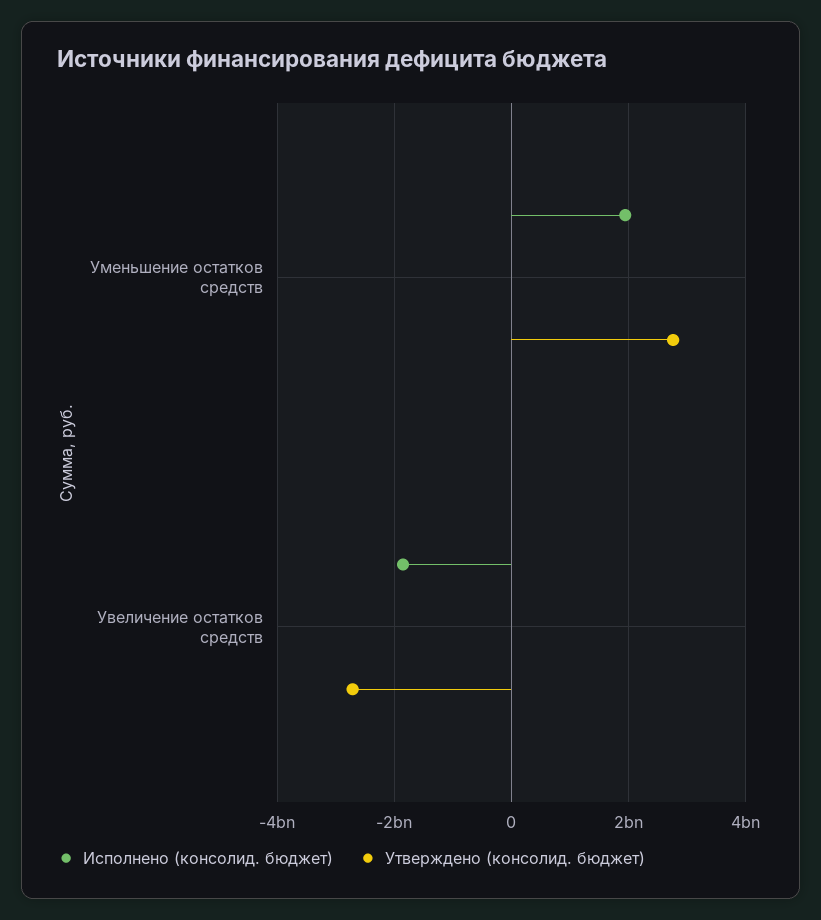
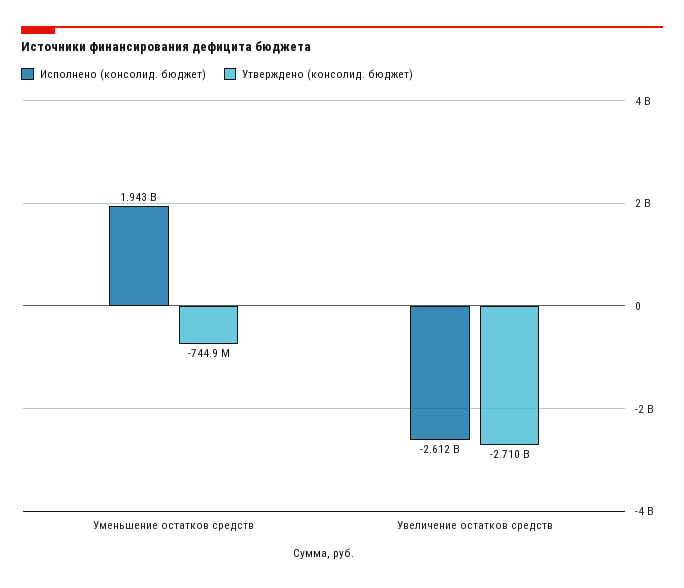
Утверждено (консолид. бюджет), Уменьшение остатков средств: 2800000000 -> -744900000
Исполнено (консолид. бюджет), Увеличение остатков средств: -1800000000 -> -2612000000

